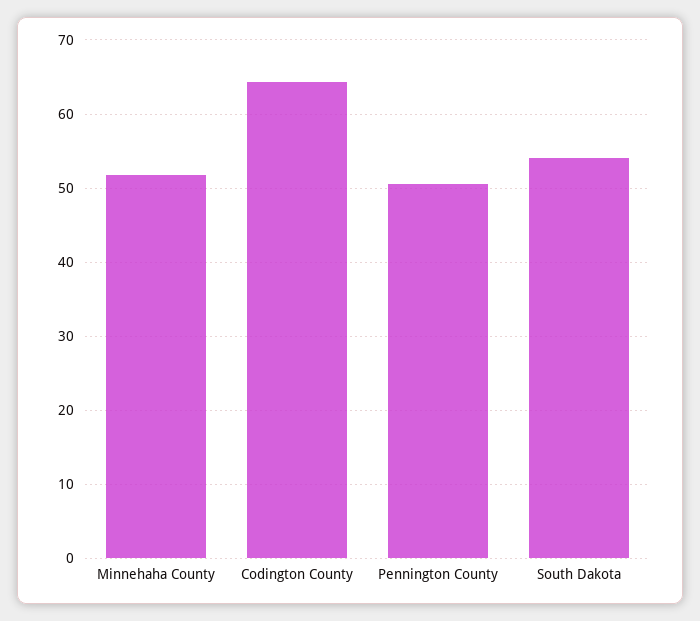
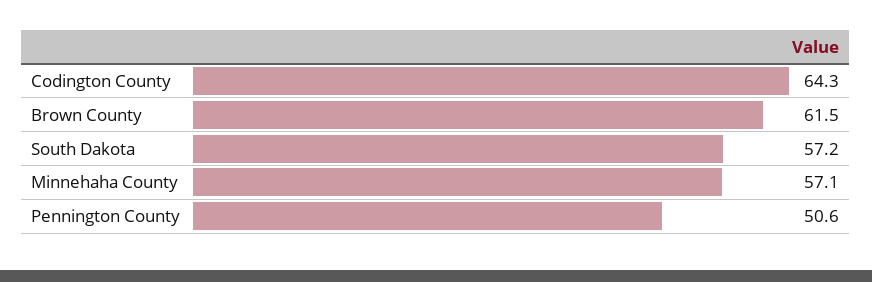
Minnehaha County: 52 -> 57.1
South Dakota: 54 -> 57.2
Brown County: none -> 61.5

